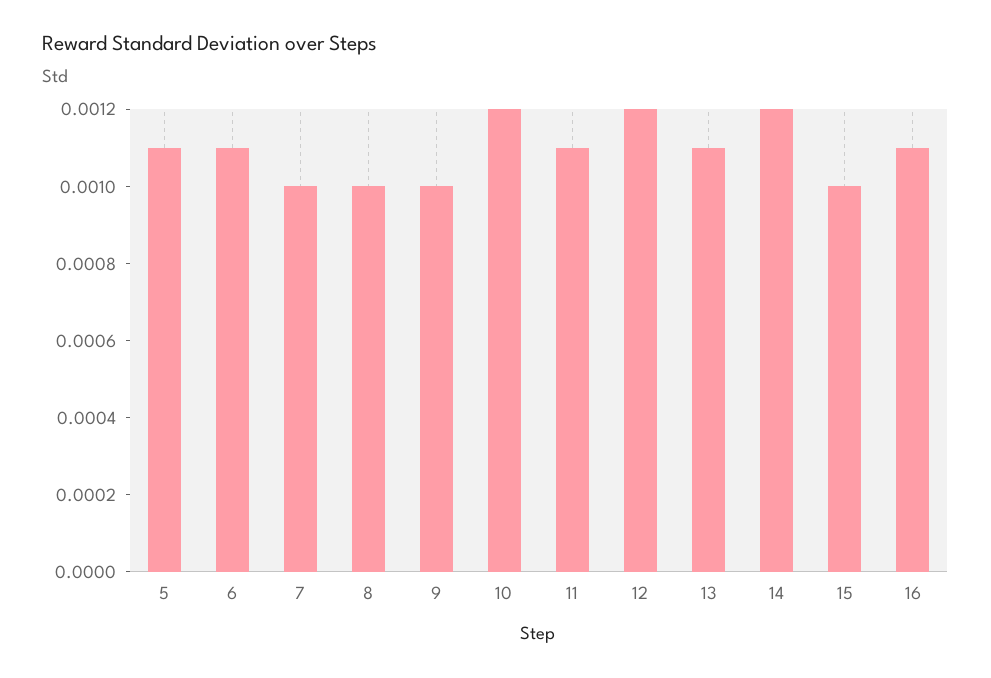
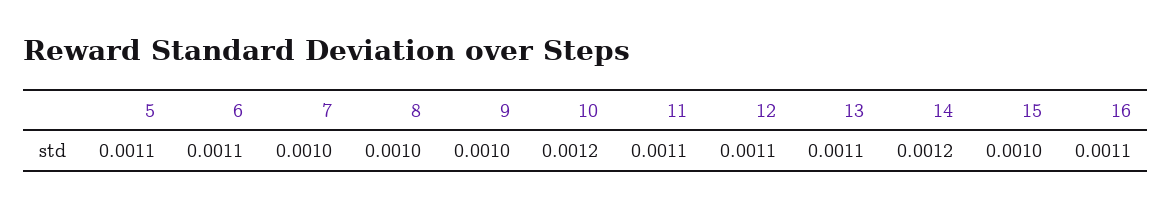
12: 0.0012 -> 0.0011

